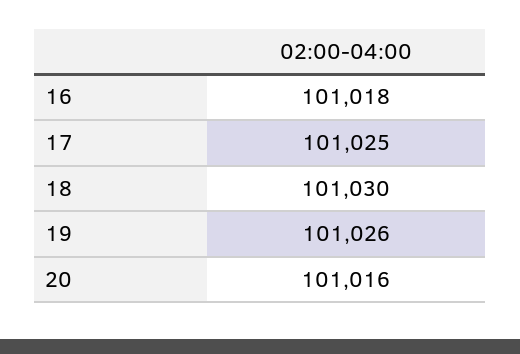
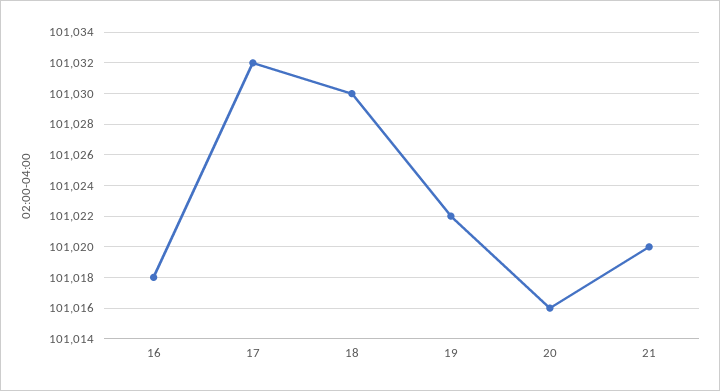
17: 101025 -> 101032
19: 101026 -> 101022
21: none -> 101020

